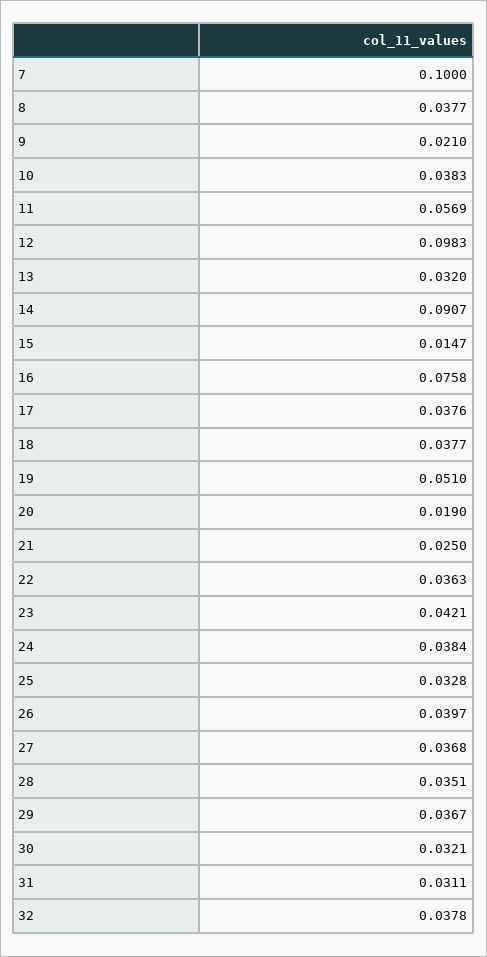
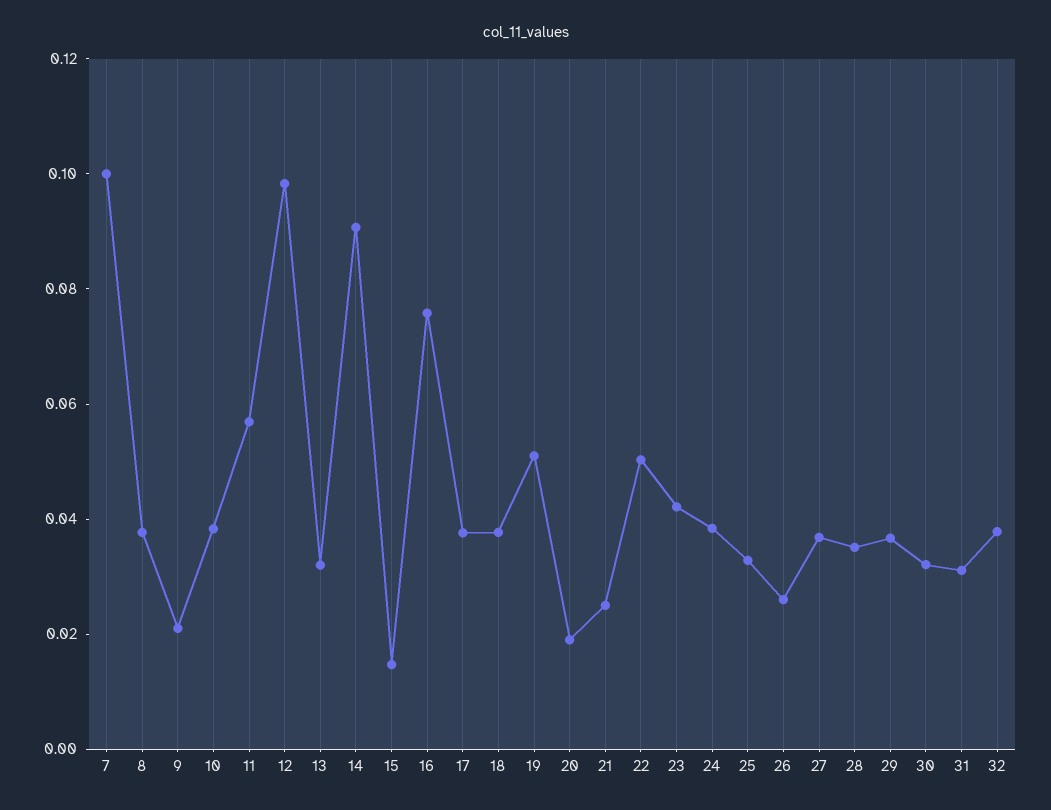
22: 0.0363 -> 0.05
26: 0.0397 -> 0.025

